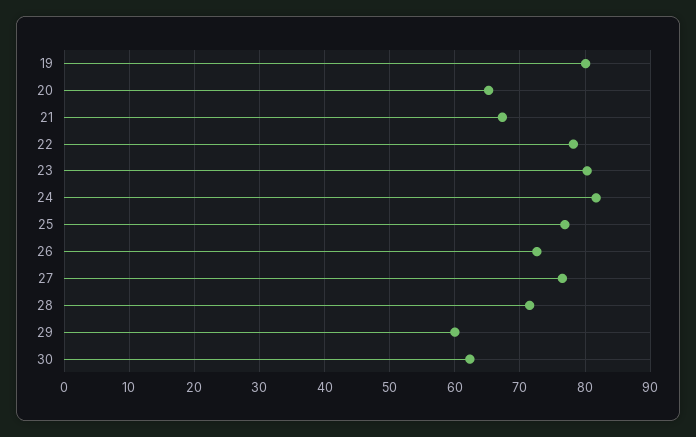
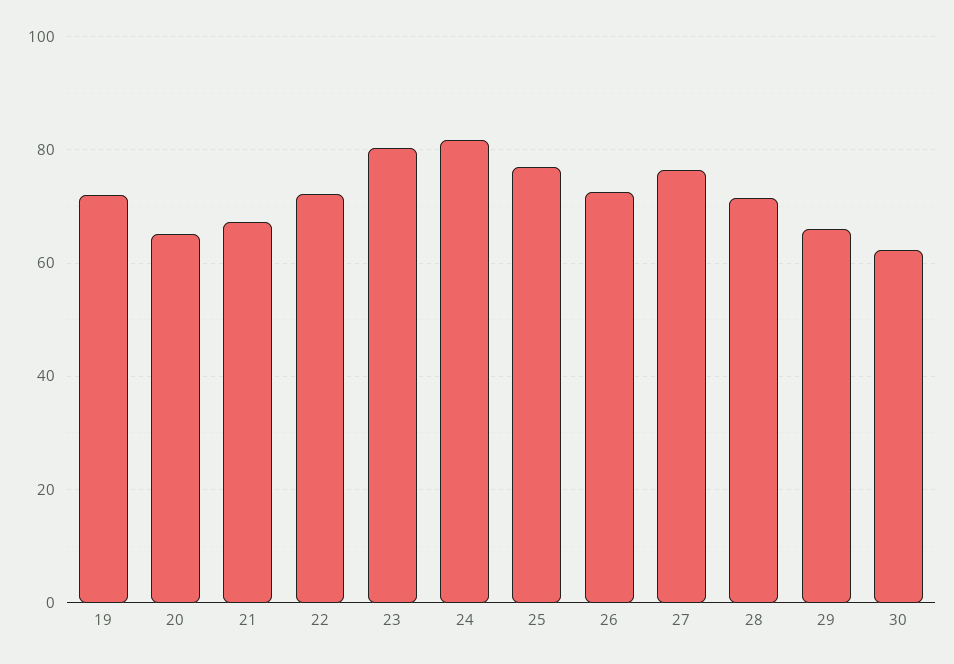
19: 80 -> 72
22: 78 -> 72
29: 60 -> 66

